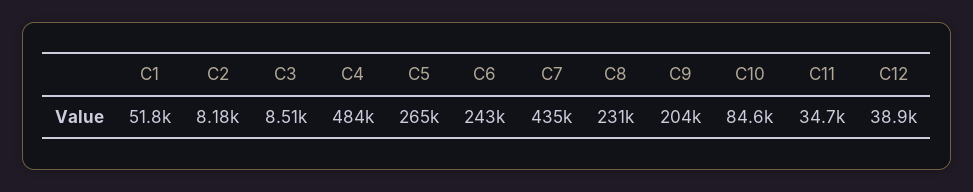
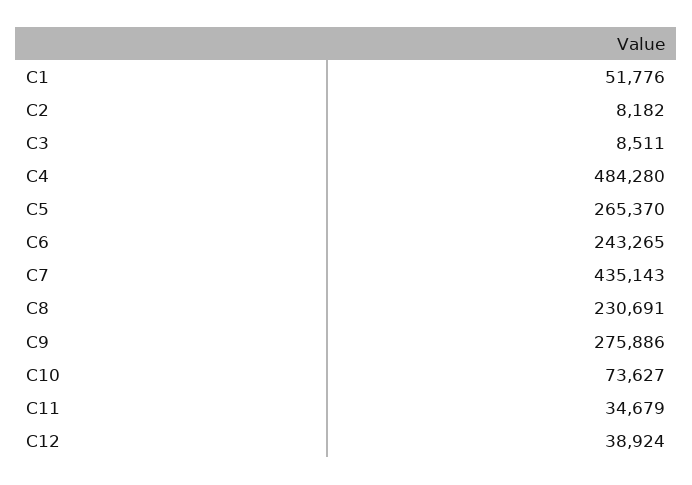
C9: 204000 -> 275886
C10: 84600 -> 73627

